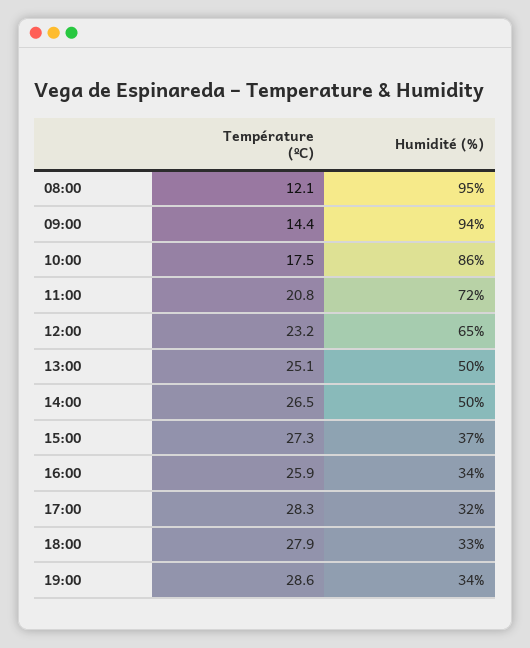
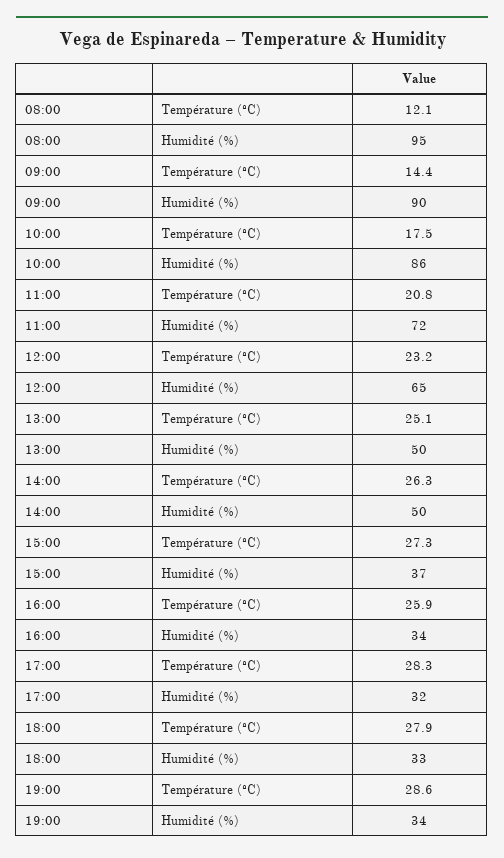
Humidité (%), 09:00: 94 -> 90
Température (ºC), 14:00: 26.5 -> 26.3

